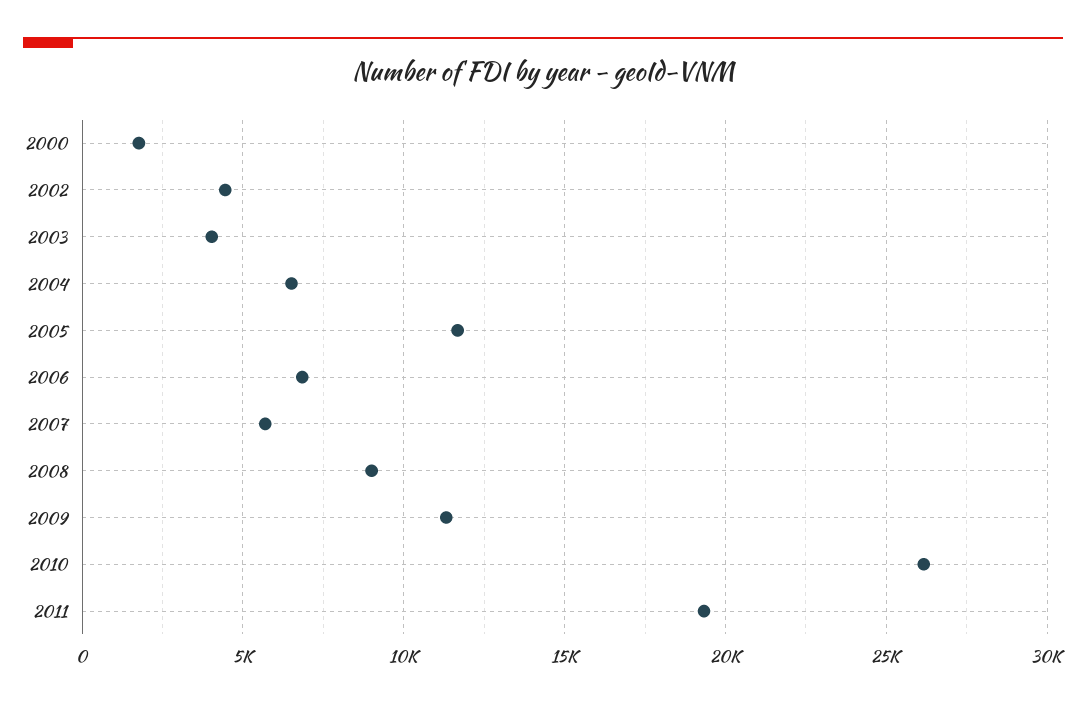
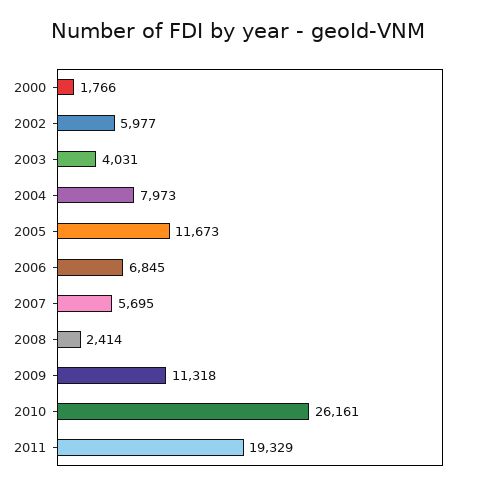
2002: 4500 -> 5977
2004: 6500 -> 7973
2008: 9000 -> 2414

